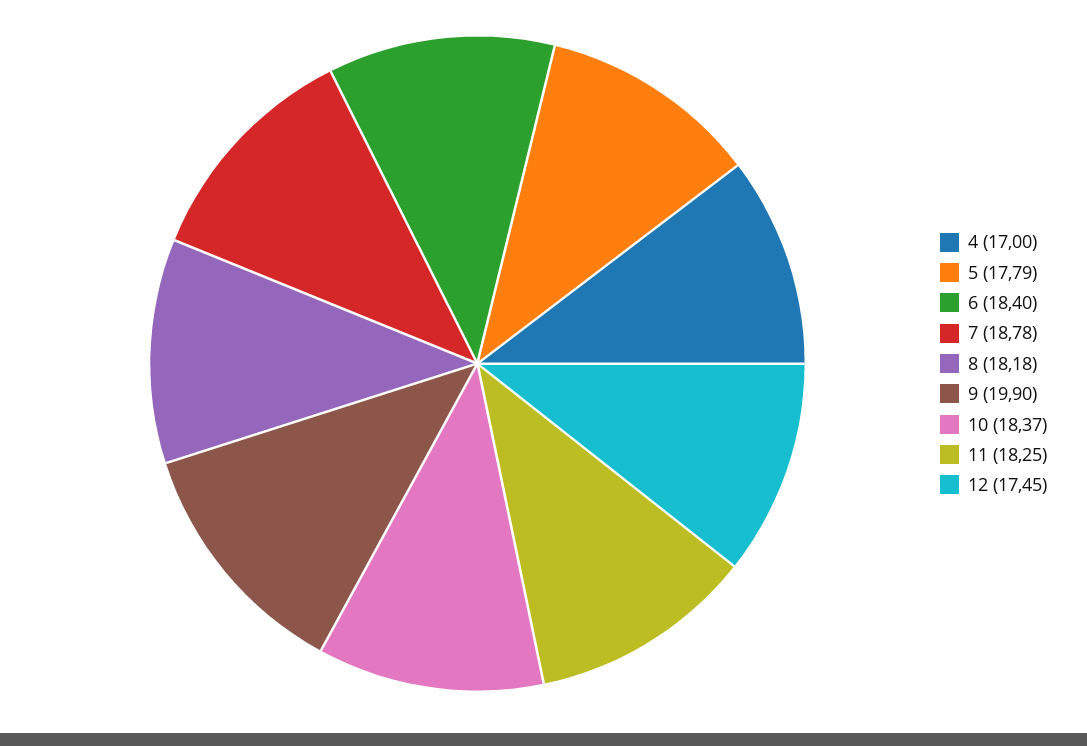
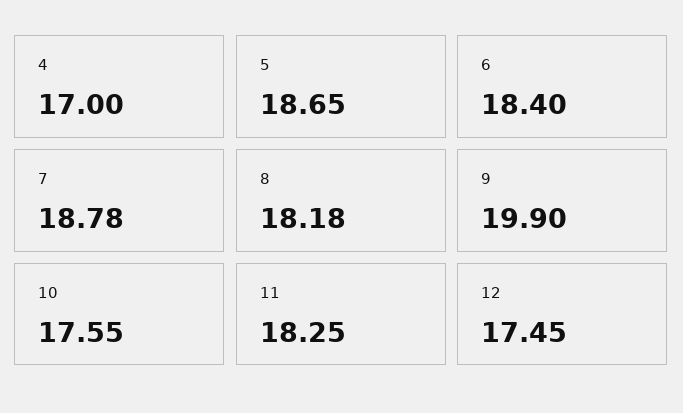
5: 17.79 -> 18.65
10: 18.37 -> 17.55

